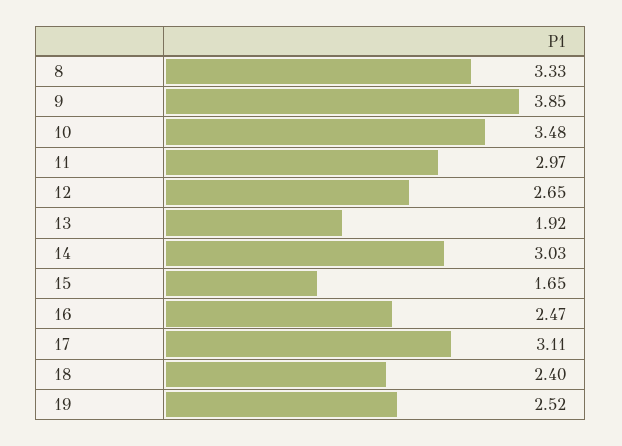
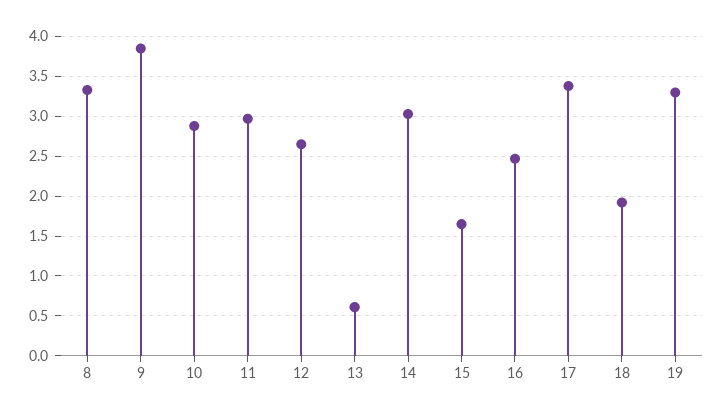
10: 3.48 -> 2.9
13: 1.92 -> 0.6
17: 3.11 -> 3.4
18: 2.4 -> 1.9
19: 2.52 -> 3.3

